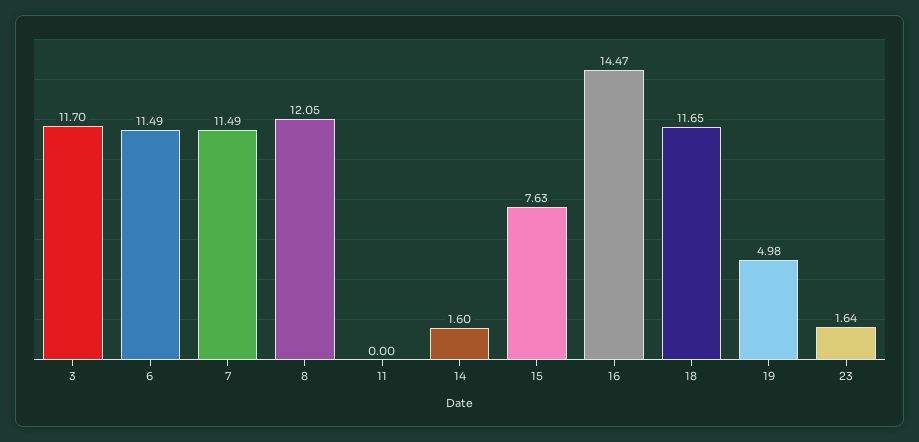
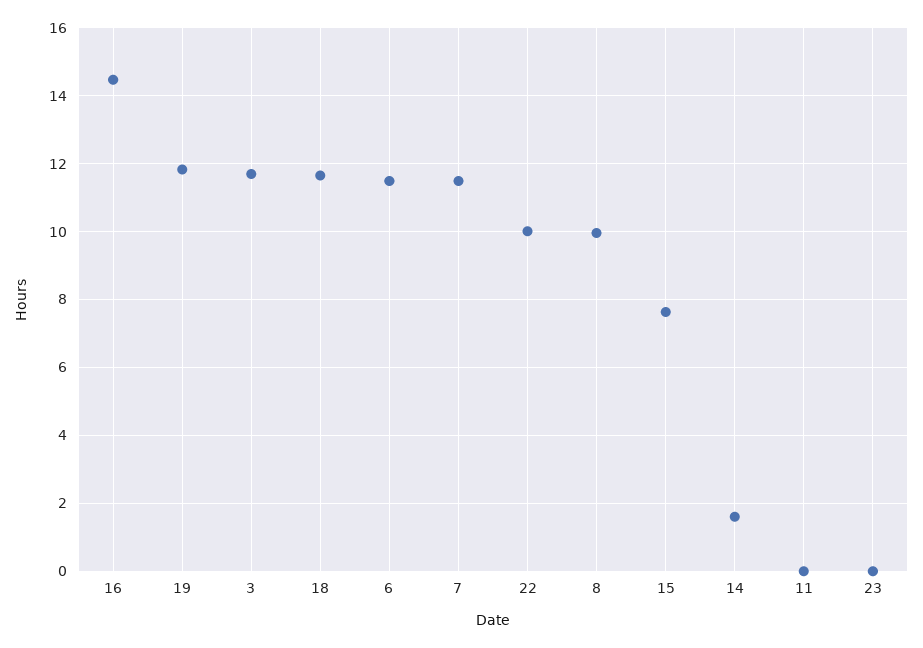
8: 12.05 -> 10
19: 4.98 -> 11.8
23: 1.64 -> 0
22: none -> 10

